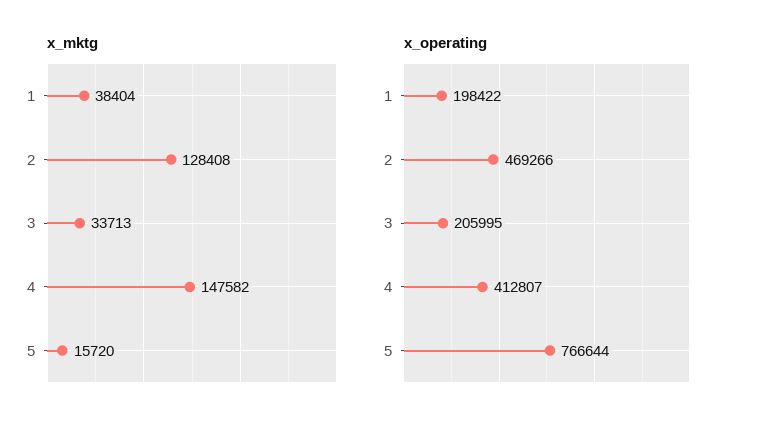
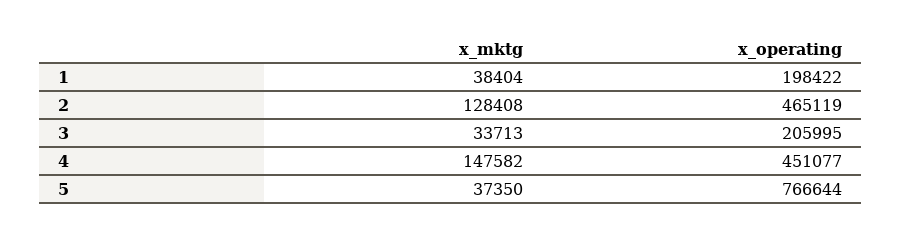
x_mktg, 5: 15720 -> 37350
x_operating, 2: 469266 -> 465119
x_operating, 4: 412807 -> 451077

